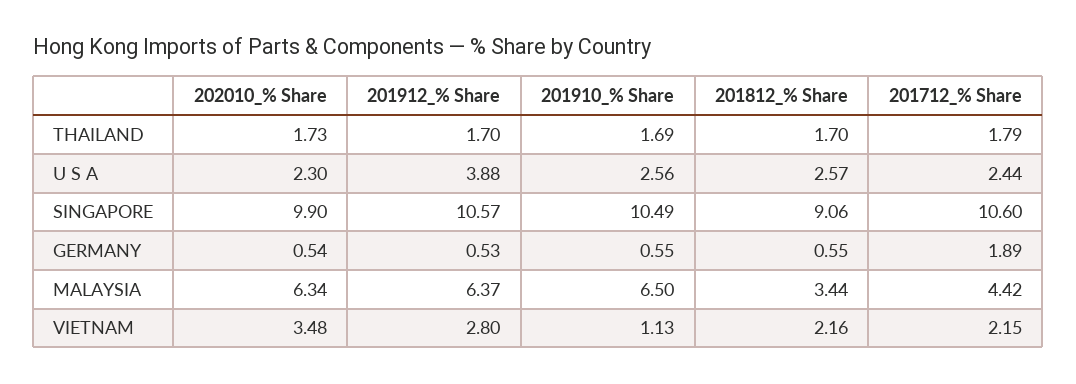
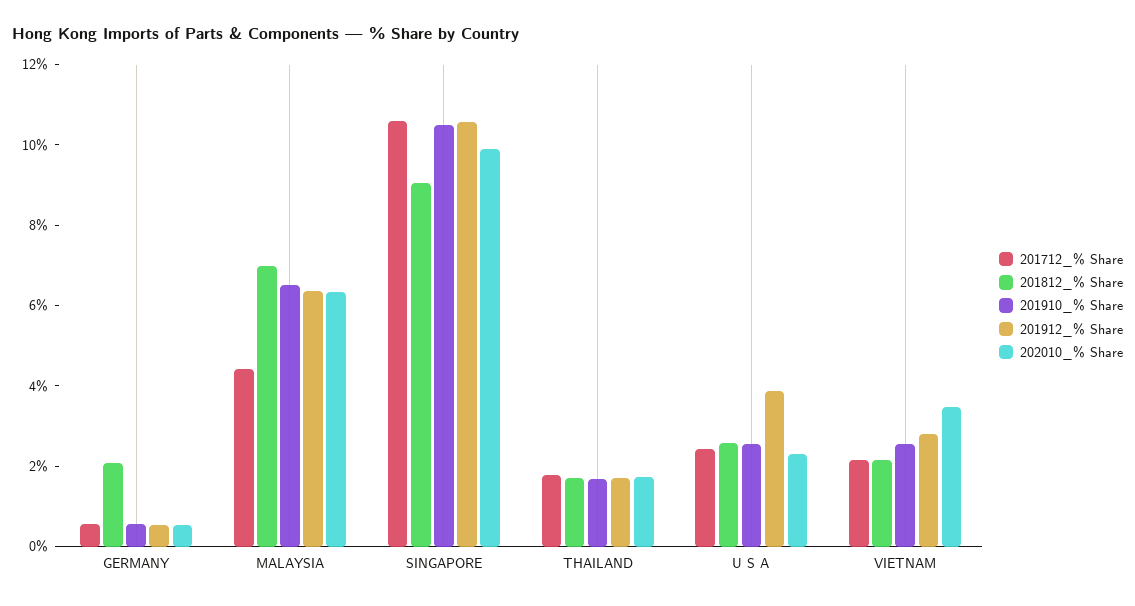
201812_% Share, GERMANY: 0.55 -> 2
201712_% Share, GERMANY: 1.89 -> 0.5
201812_% Share, MALAYSIA: 3.44 -> 7
201910_% Share, VIETNAM: 1.13 -> 2.5

